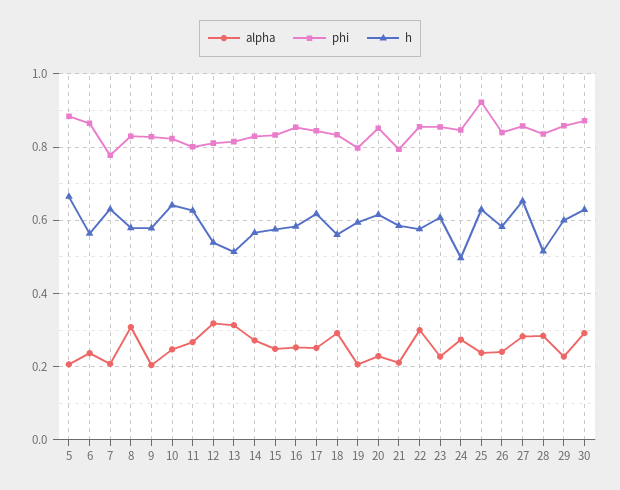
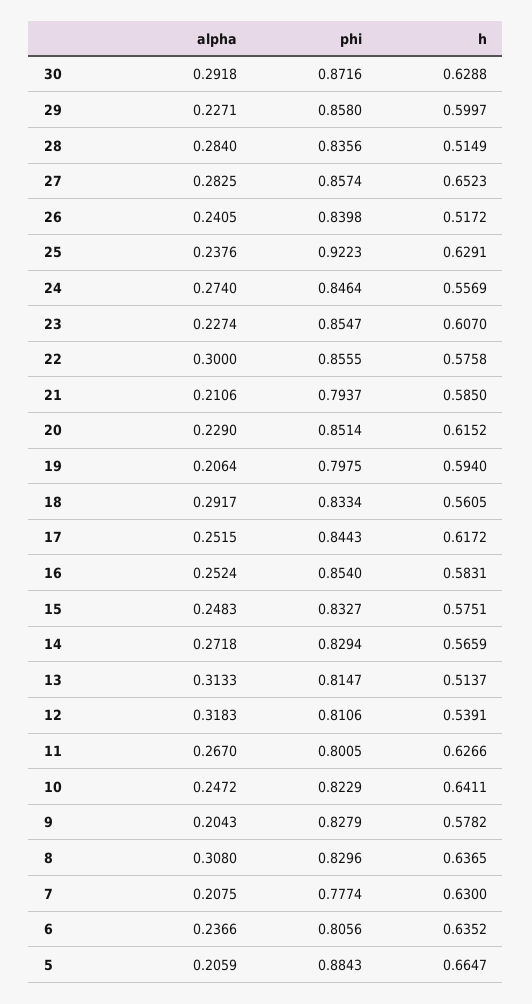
phi, 6: 0.86 -> 0.8056
h, 6: 0.56 -> 0.6352
h, 8: 0.58 -> 0.6365
h, 24: 0.5 -> 0.5569
h, 26: 0.58 -> 0.5172

